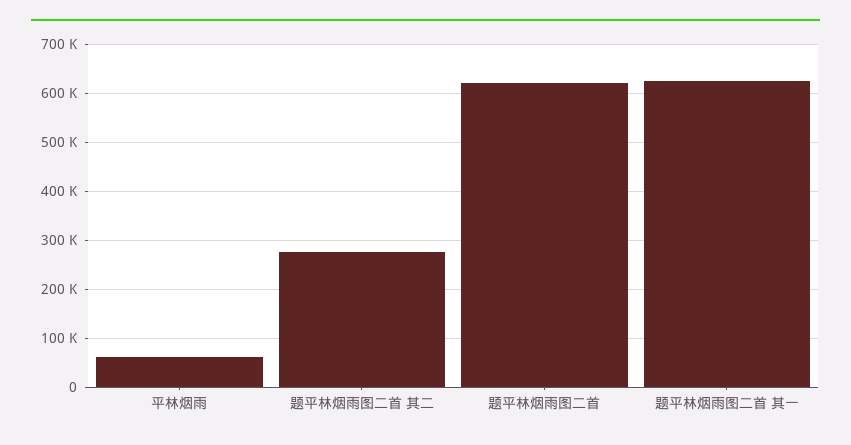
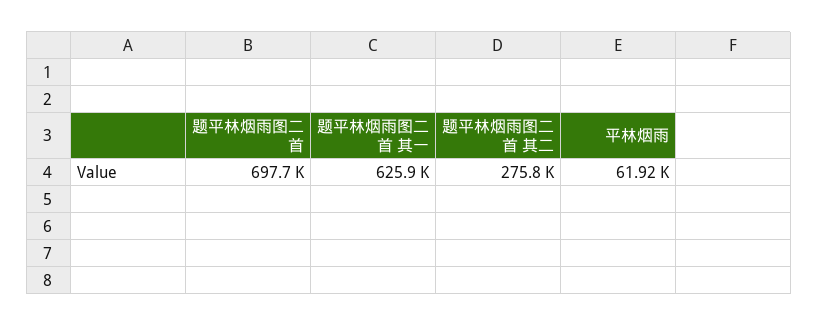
题平林烟雨图二首: 620000 -> 697700

